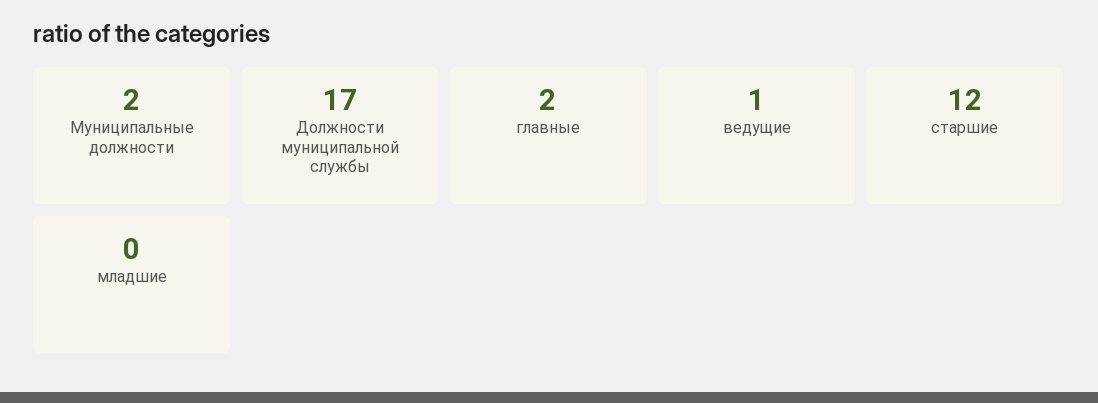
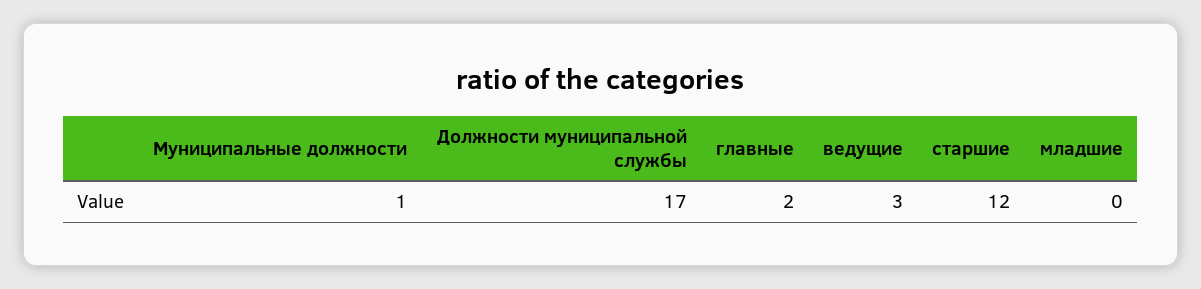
Муниципальные должности: 2 -> 1
ведущие: 1 -> 3

